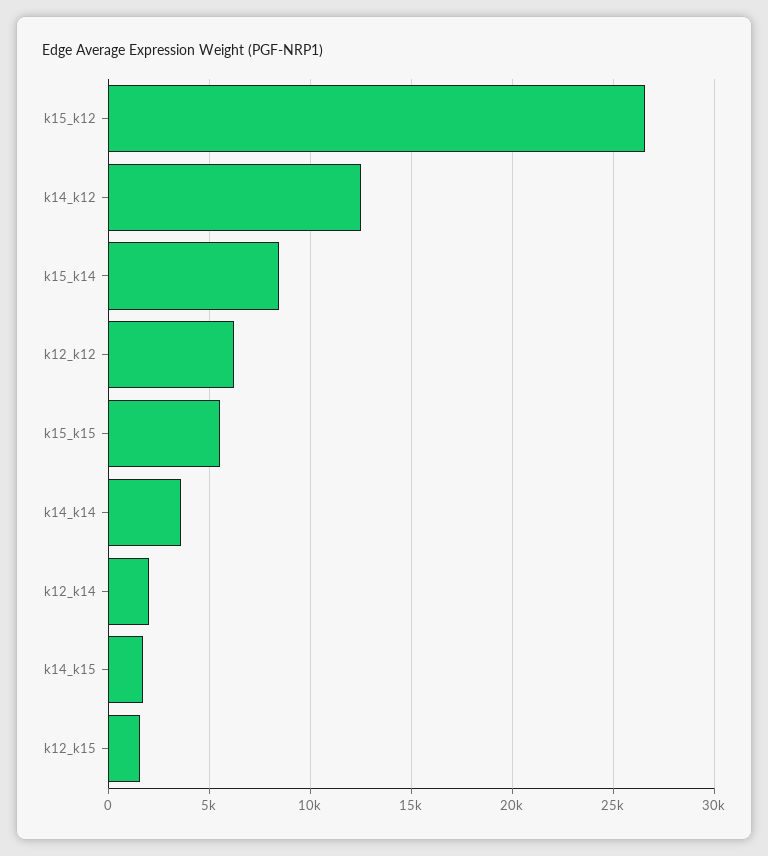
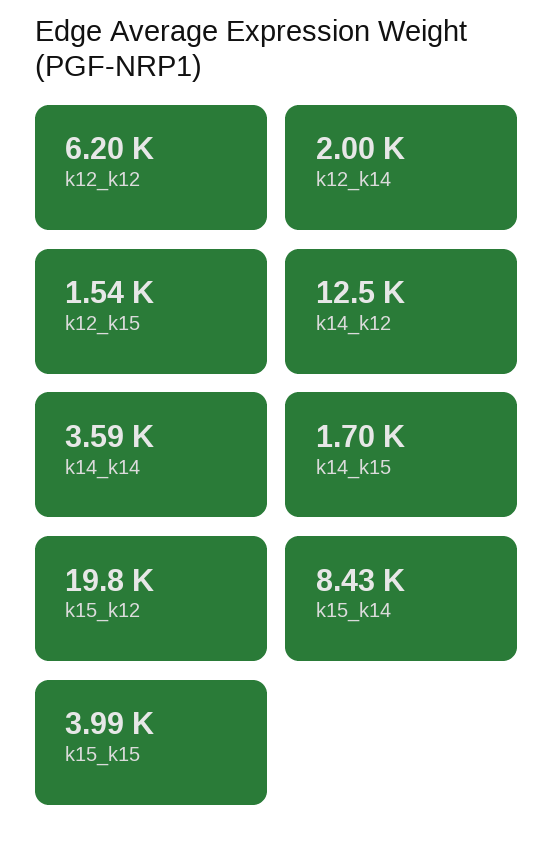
k15_k12: 26500 -> 19800
k15_k15: 5500 -> 3990

